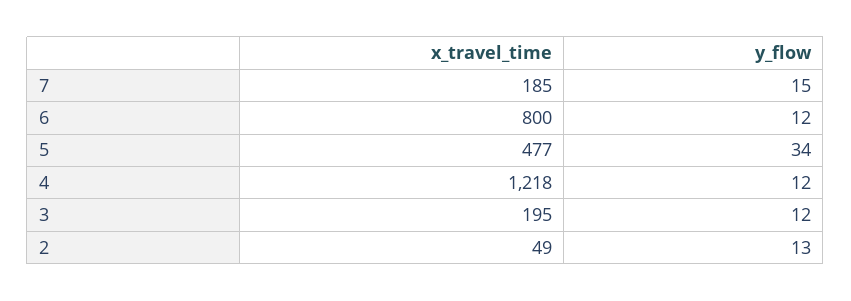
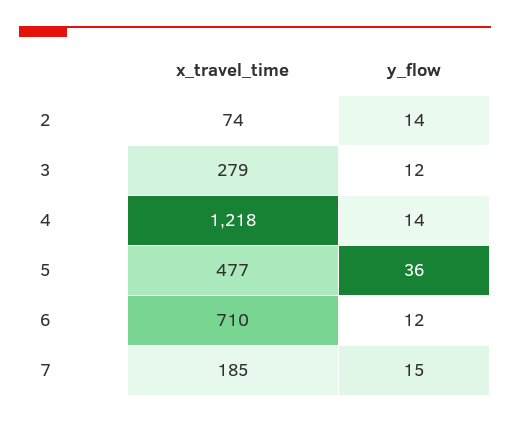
x_travel_time, 6: 800 -> 710
y_flow, 5: 34 -> 36
y_flow, 4: 12 -> 14
x_travel_time, 3: 195 -> 279
x_travel_time, 2: 49 -> 74
y_flow, 2: 13 -> 14

